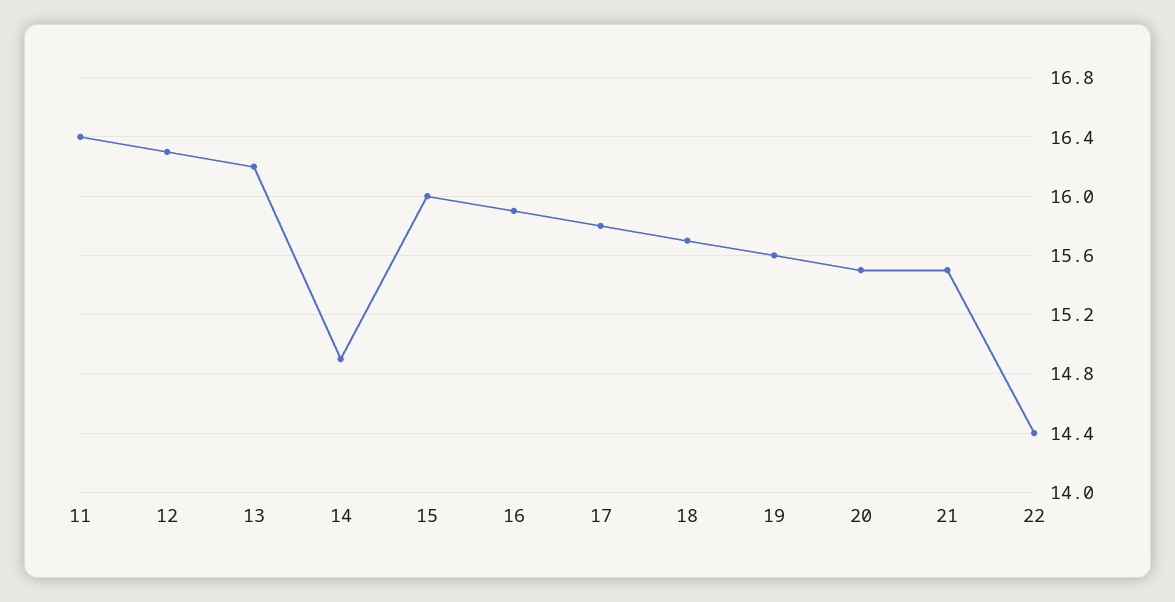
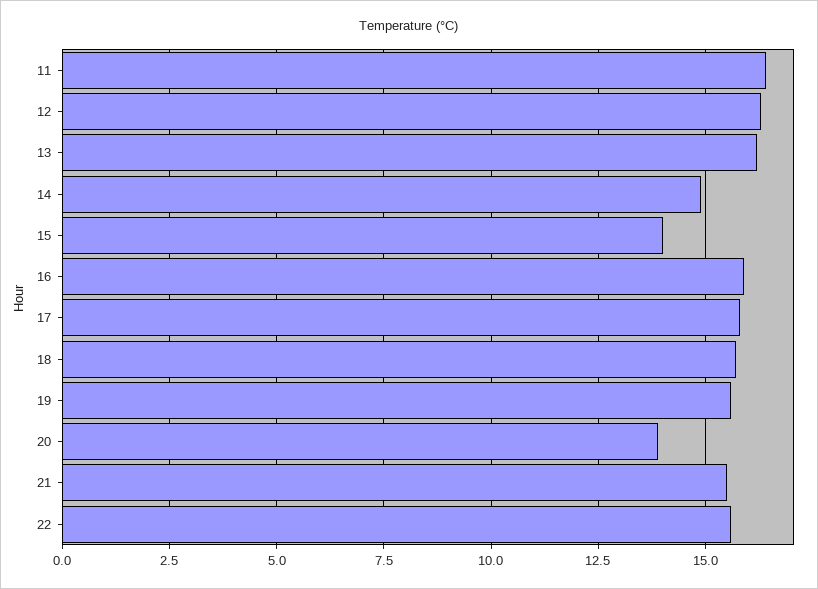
15: 16 -> 14
20: 15.5 -> 14
22: 14.4 -> 15.5

